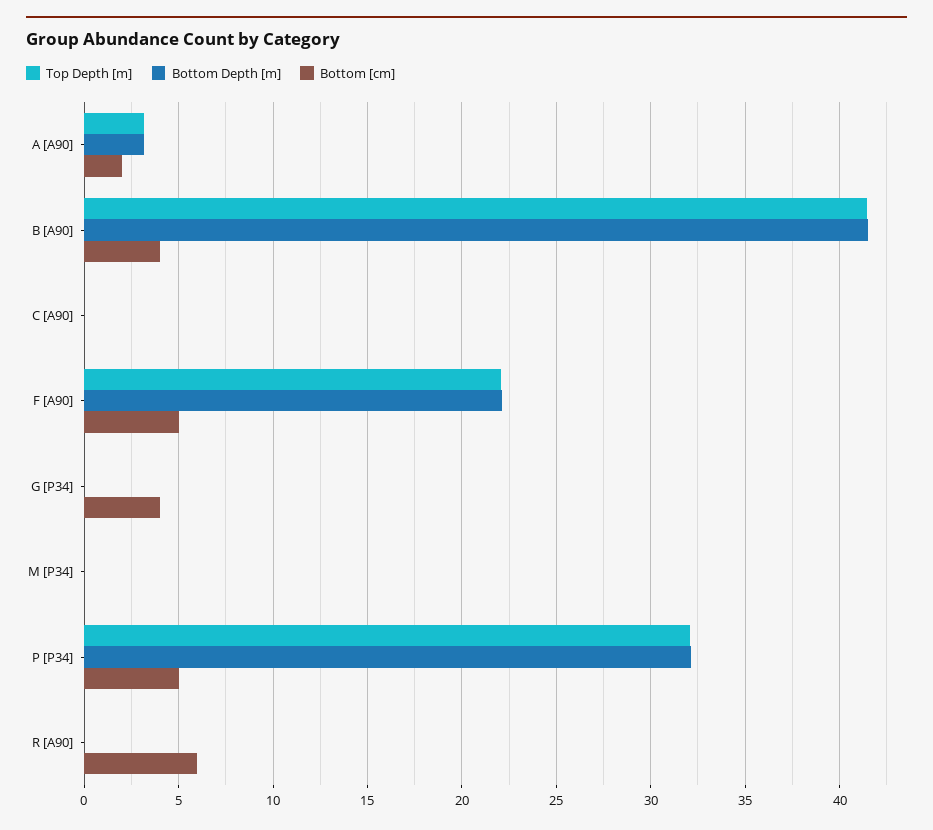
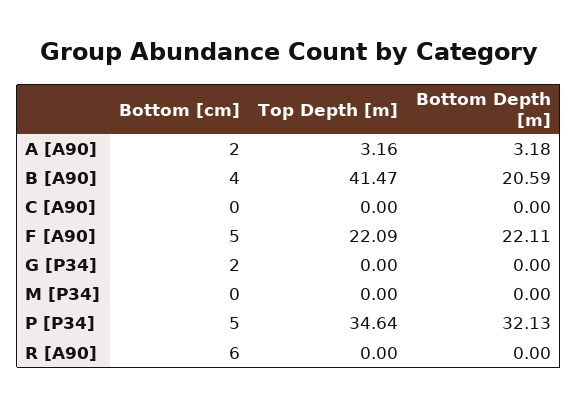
Bottom Depth [m], B [A90]: 41.5 -> 20.59
Bottom [cm], G [P34]: 4 -> 2
Top Depth [m], P [P34]: 32 -> 34.64

